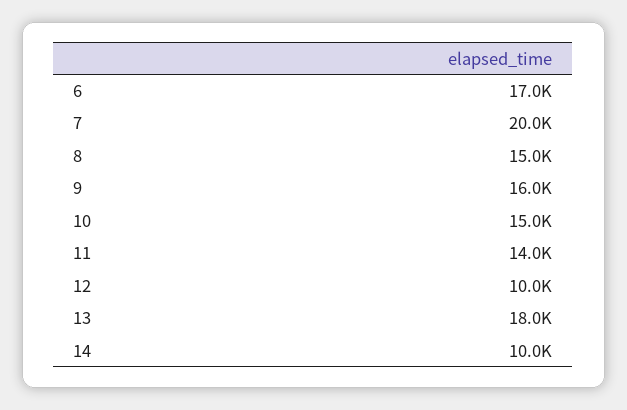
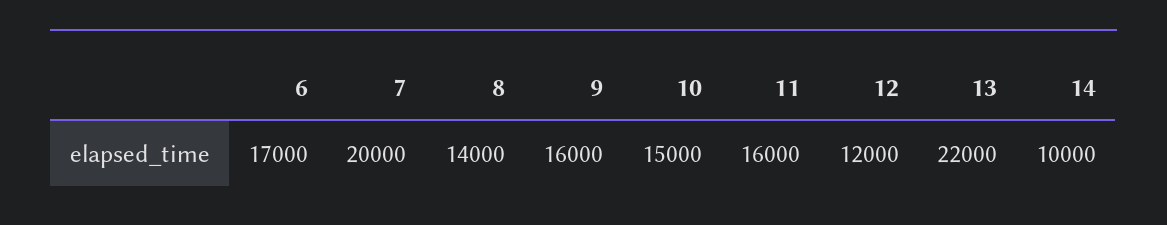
8: 15000 -> 14000
11: 14000 -> 16000
12: 10000 -> 12000
13: 18000 -> 22000

